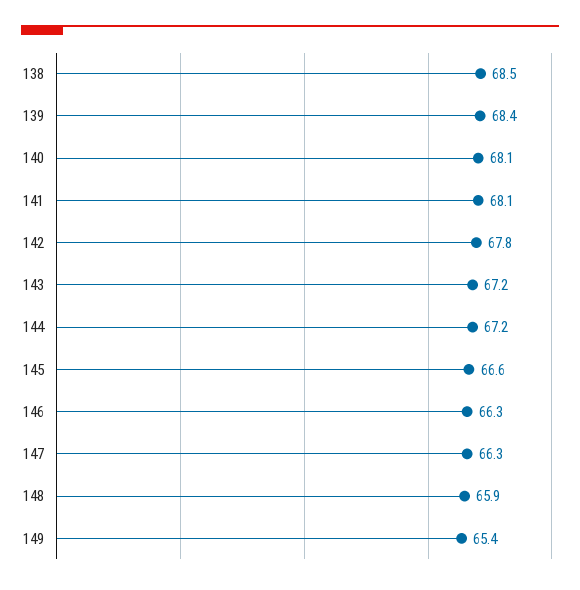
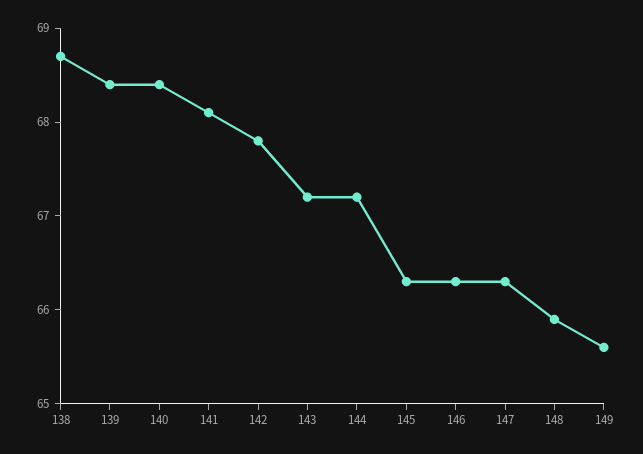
138: 68.5 -> 68.7
140: 68.1 -> 68.4
145: 66.6 -> 66.3
149: 65.4 -> 65.6

